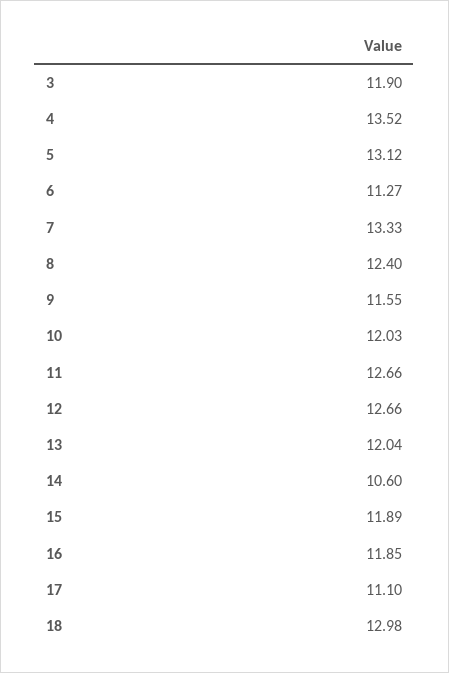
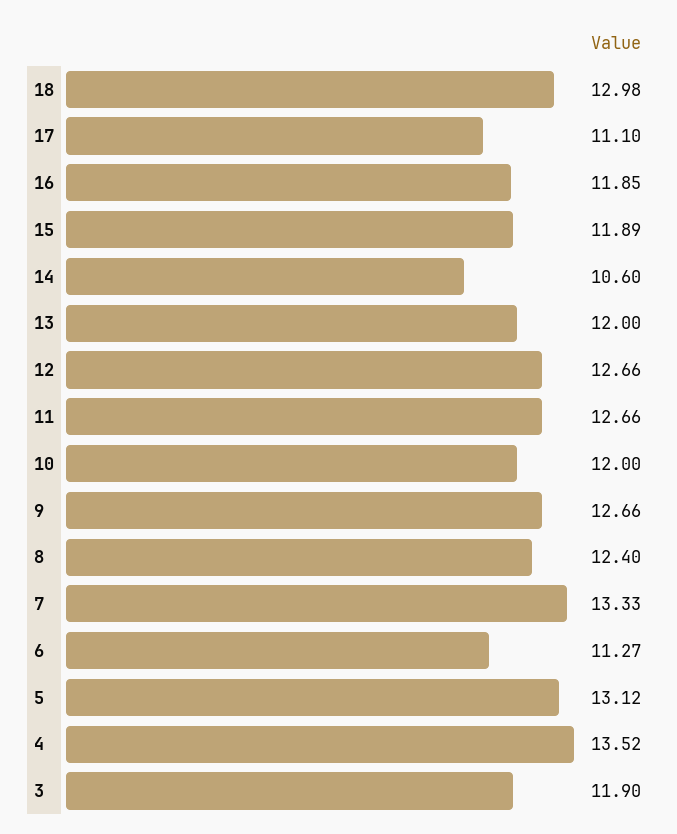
9: 11.55 -> 12.66
10: 12.03 -> 12
13: 12.04 -> 12

